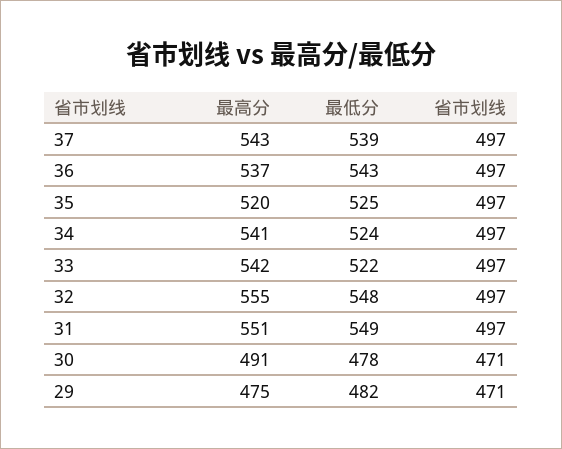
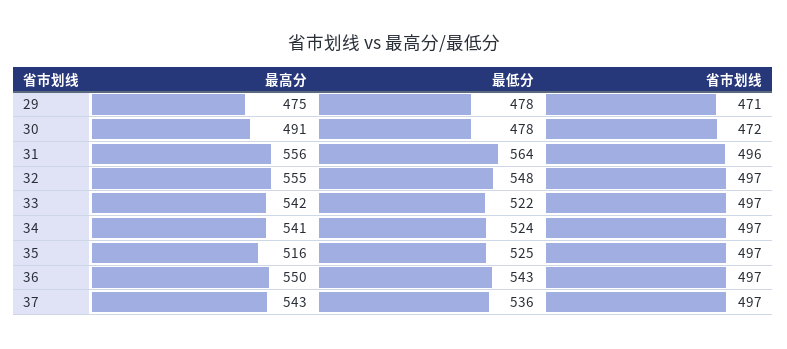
最低分, 37: 539 -> 536
最高分, 36: 537 -> 550
最高分, 35: 520 -> 516
最高分, 31: 551 -> 556
最低分, 31: 549 -> 564
省市划线, 31: 497 -> 496
省市划线, 30: 471 -> 472
最低分, 29: 482 -> 478

